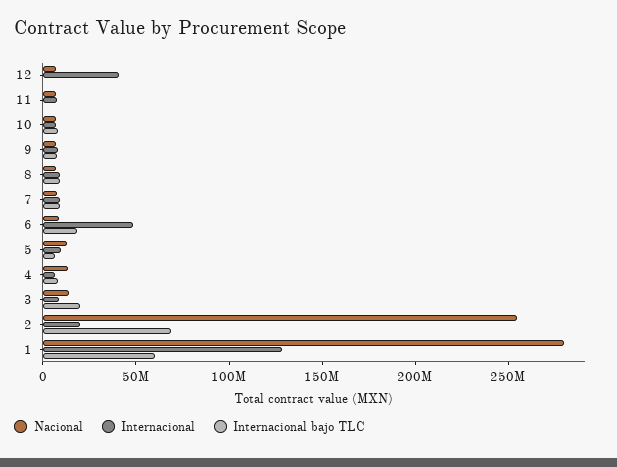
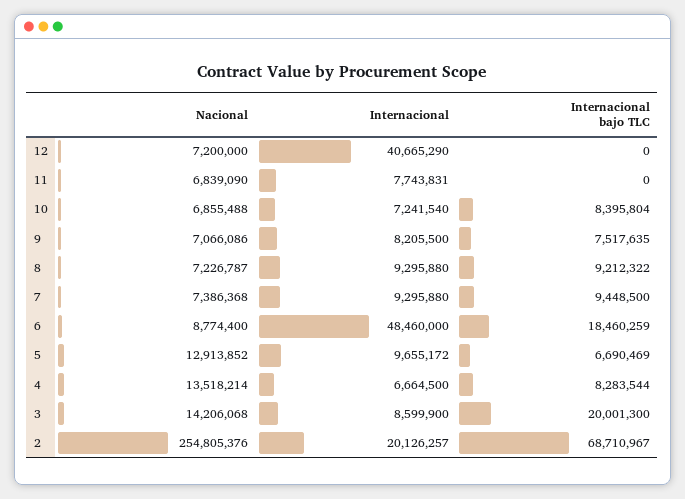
Nacional, 1: 280000000 -> none
Internacional, 1: 130000000 -> none
Internacional bajo TLC, 1: 60000000 -> none

